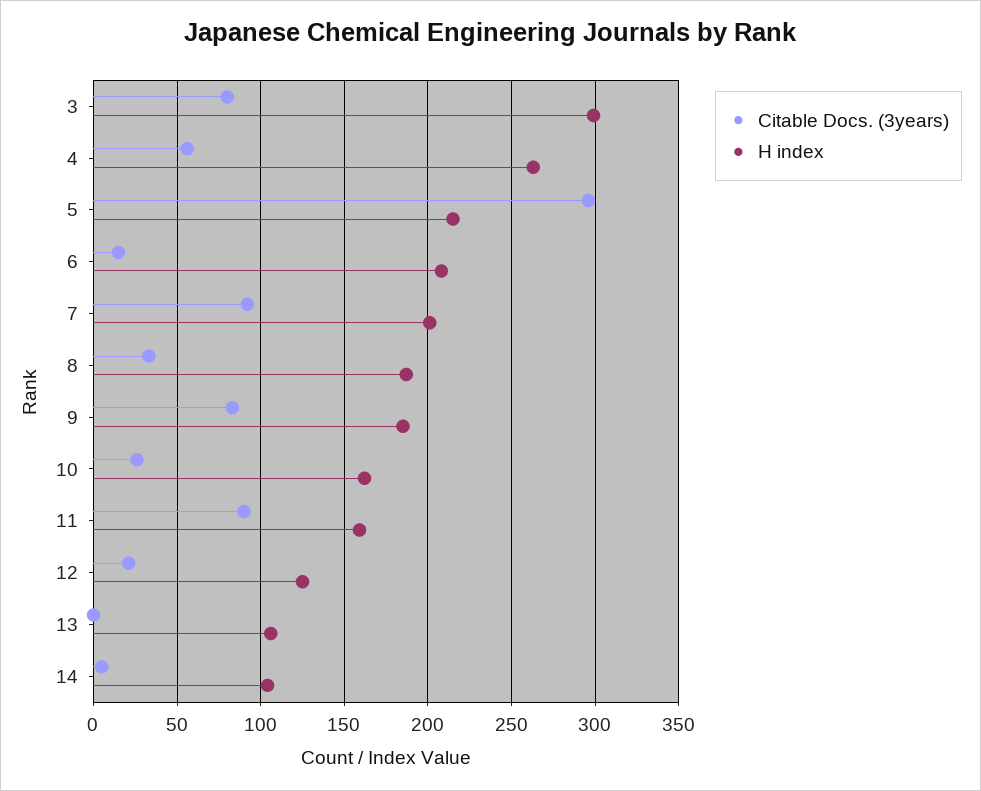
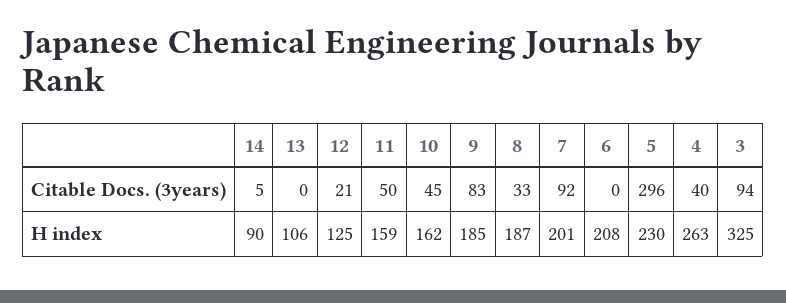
Citable Docs. (3years), 3: 80 -> 94
H index, 3: 300 -> 325
Citable Docs. (3years), 4: 55 -> 40
H index, 5: 215 -> 230
Citable Docs. (3years), 6: 15 -> 0
Citable Docs. (3years), 10: 25 -> 45
Citable Docs. (3years), 11: 90 -> 50
H index, 14: 105 -> 90

